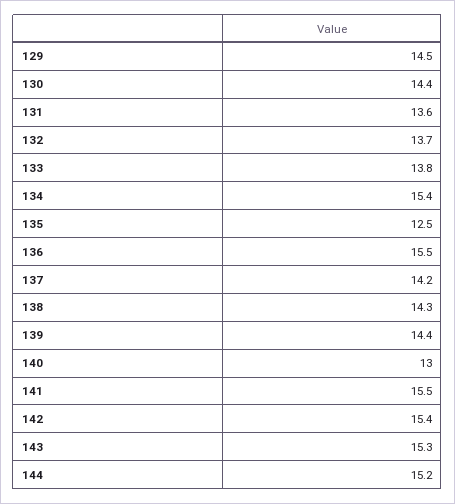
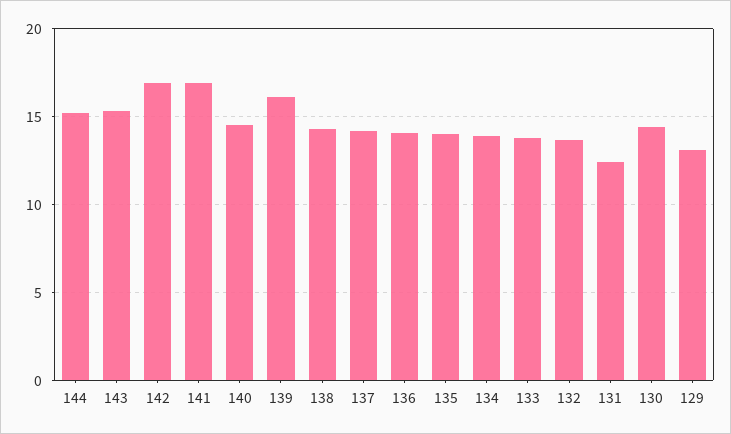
129: 14.5 -> 13
131: 13.6 -> 12.5
134: 15.4 -> 14
135: 12.5 -> 14
136: 15.5 -> 14
139: 14.4 -> 16
140: 13 -> 14.5
141: 15.5 -> 17
142: 15.4 -> 17

